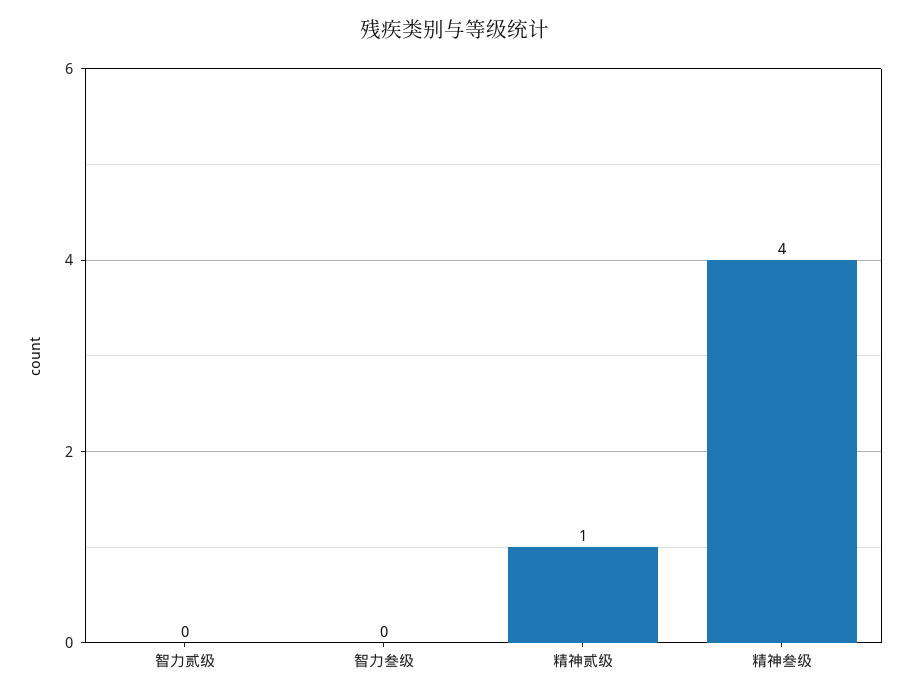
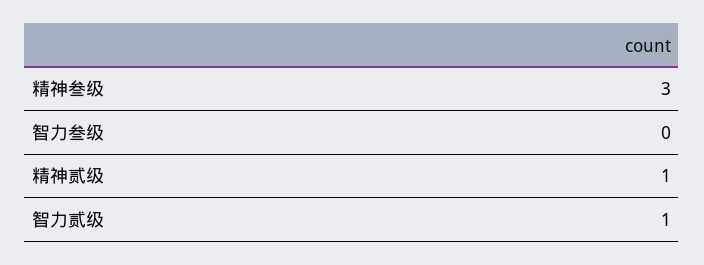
智力贰级: 0 -> 1
精神叁级: 4 -> 3

